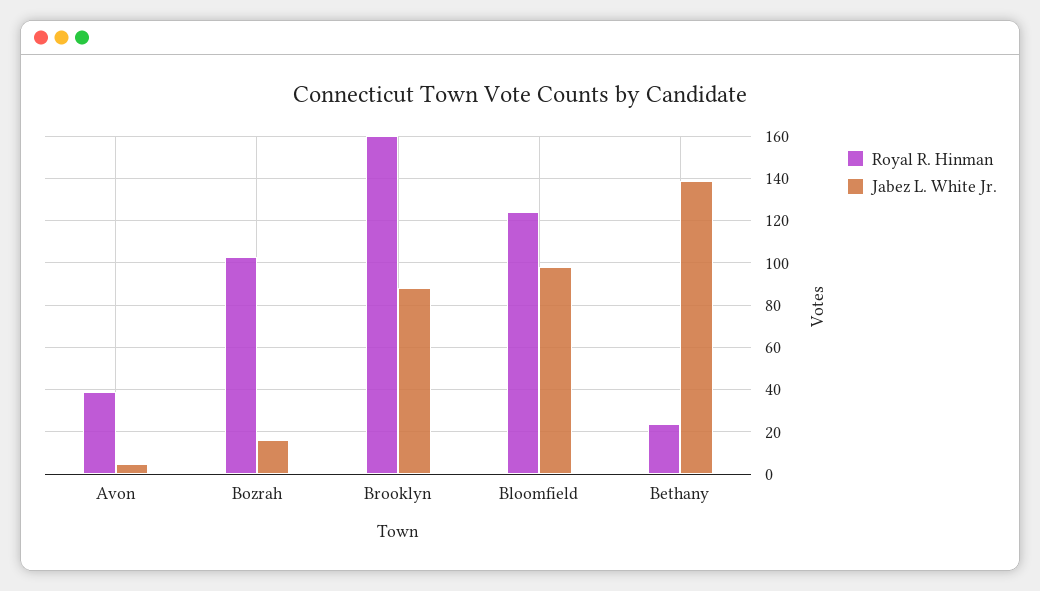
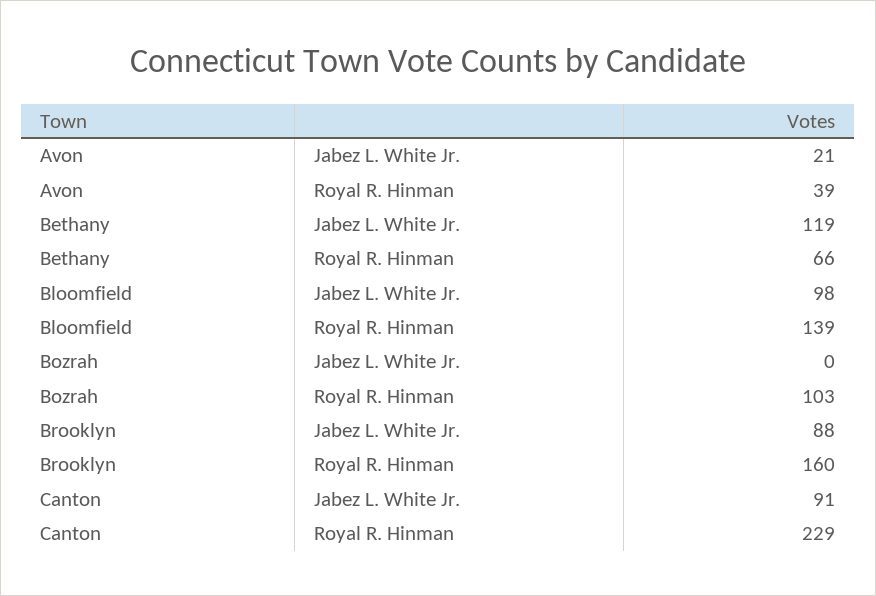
Jabez L. White Jr., Avon: 5 -> 21
Jabez L. White Jr., Bozrah: 15 -> 0
Royal R. Hinman, Bloomfield: 125 -> 139
Royal R. Hinman, Bethany: 25 -> 66
Jabez L. White Jr., Bethany: 140 -> 119
Jabez L. White Jr., Canton: none -> 91
Royal R. Hinman, Canton: none -> 229

